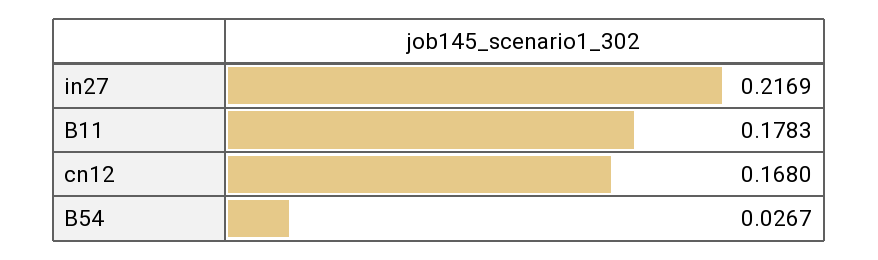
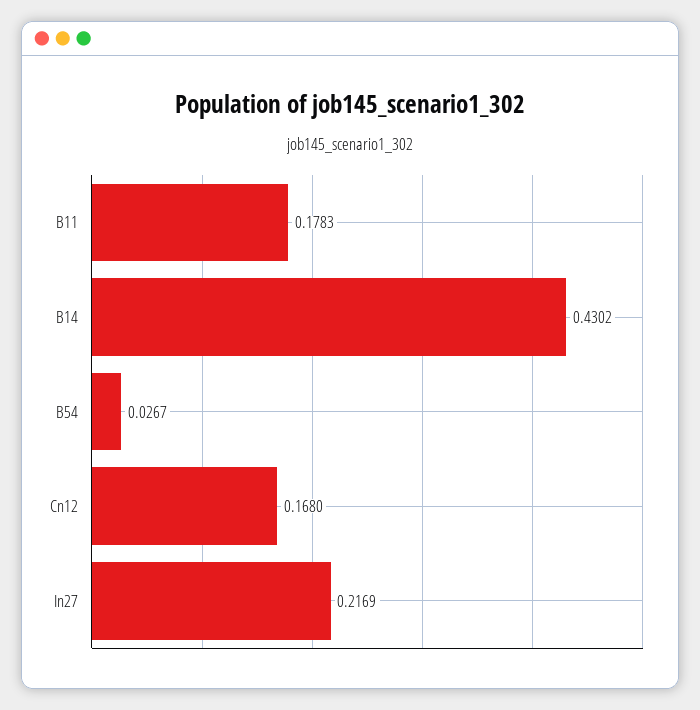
B14: none -> 0.4302

